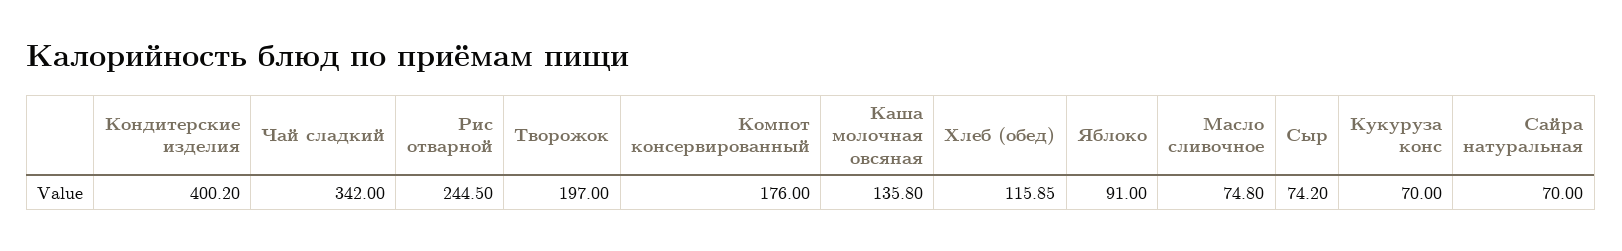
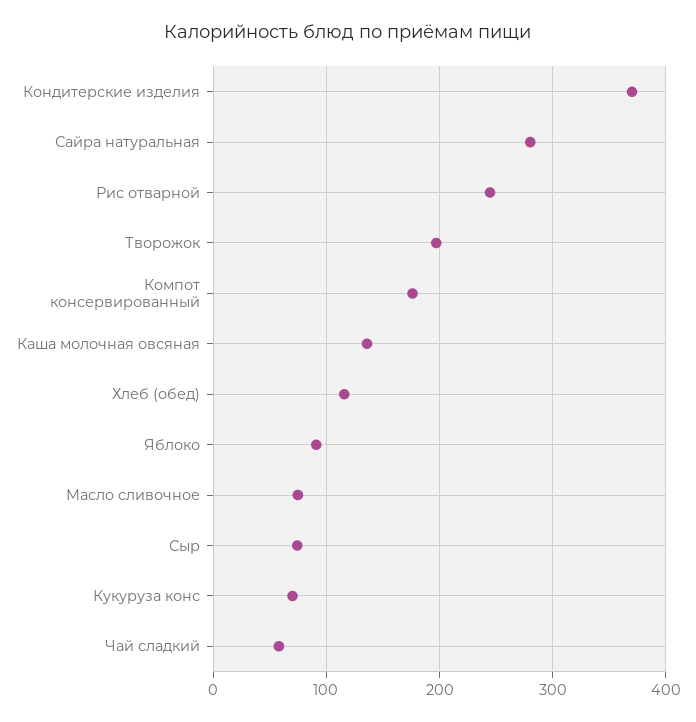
Кондитерские изделия: 400.2 -> 370
Чай сладкий: 342 -> 60
Сайра натуральная: 70 -> 280

